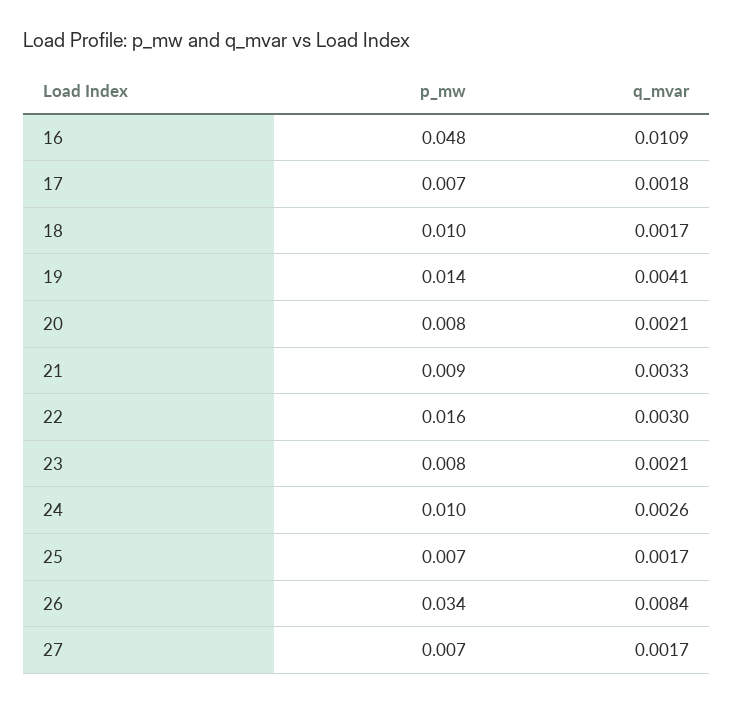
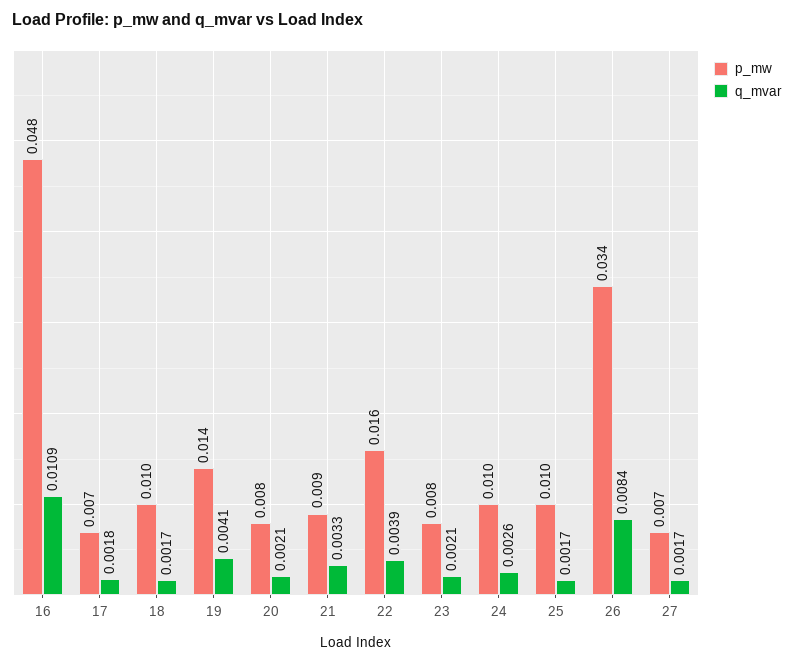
q_mvar, 22: 0.003 -> 0.0039
p_mw, 25: 0.007 -> 0.01

